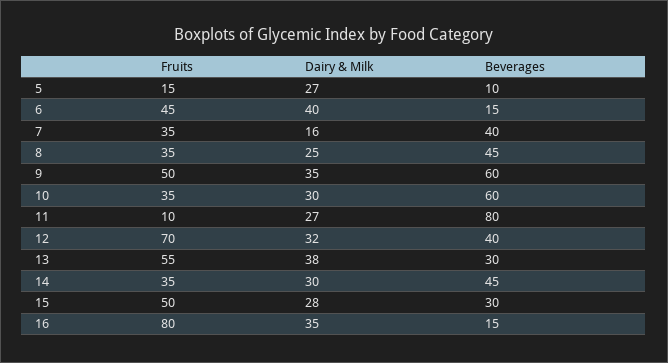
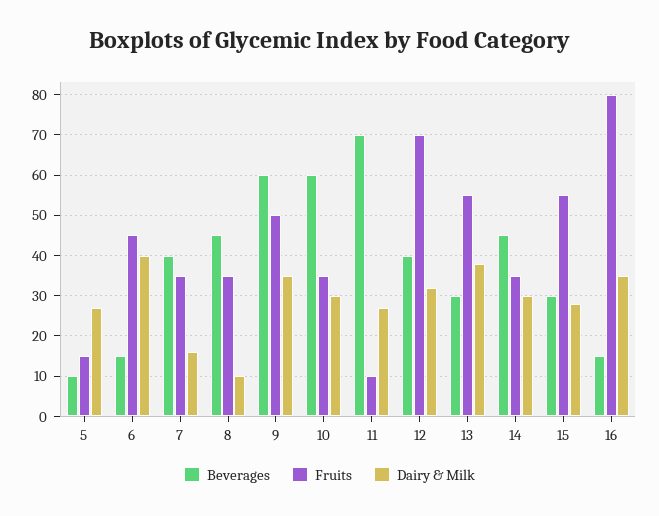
Dairy & Milk, 8: 25 -> 10
Beverages, 11: 80 -> 70
Fruits, 15: 50 -> 55

